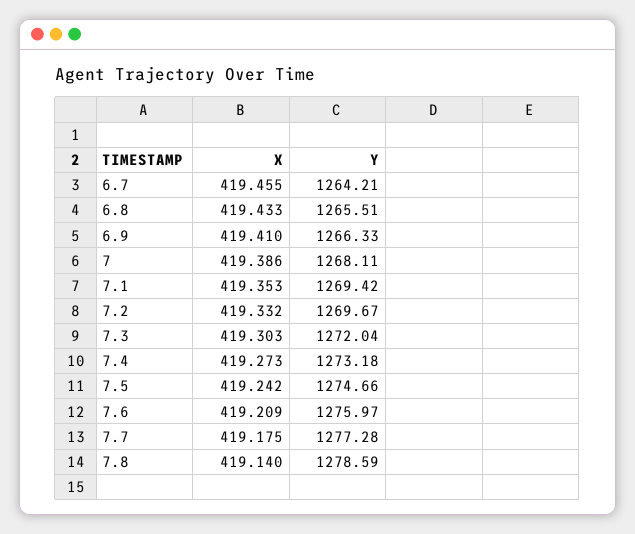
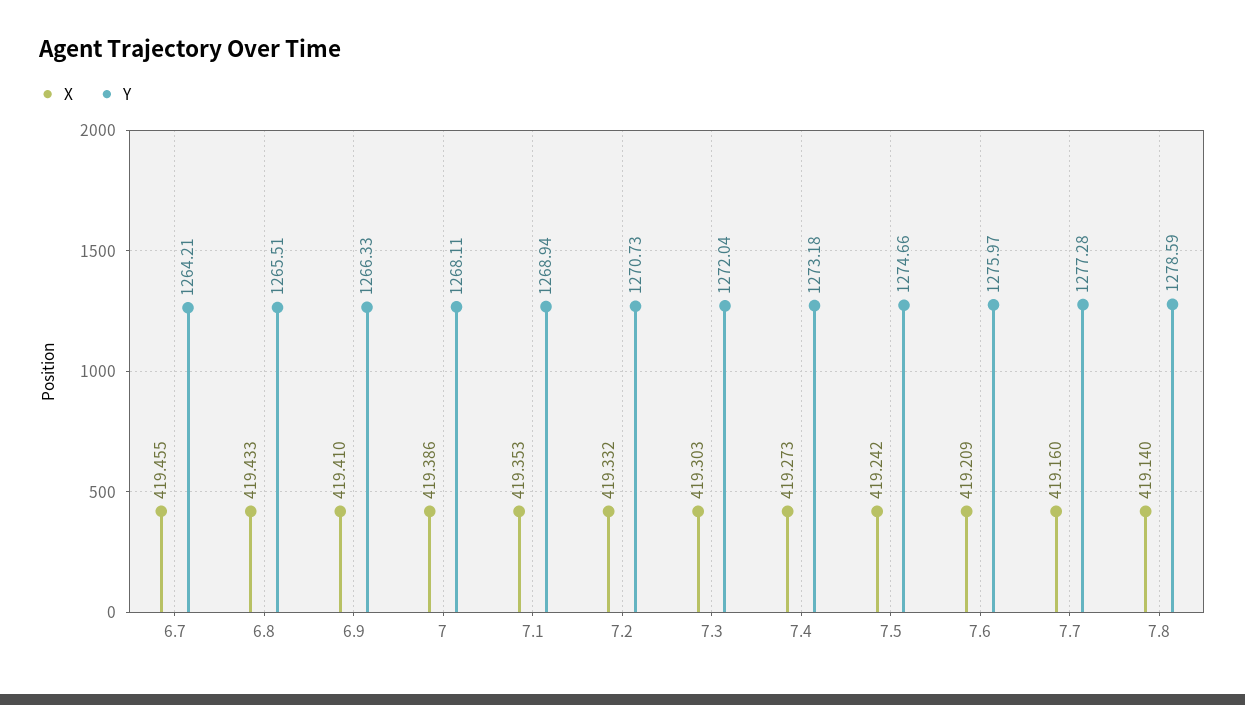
Y, 7.1: 1269.42 -> 1268.94
Y, 7.2: 1269.67 -> 1270.73
X, 7.7: 419.175 -> 419.16

